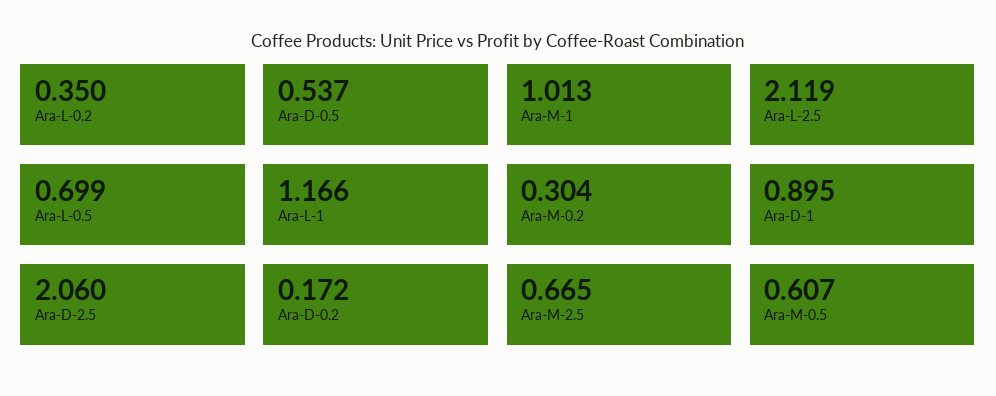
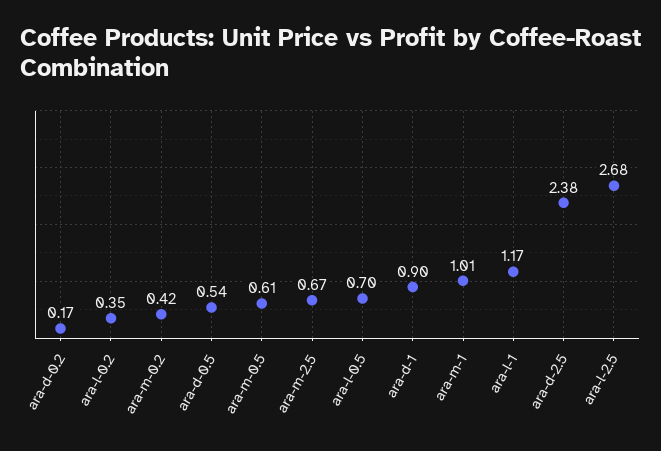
Ara-L-2.5: 2.119 -> 2.68
Ara-M-0.2: 0.304 -> 0.42
Ara-D-2.5: 2.06 -> 2.38

